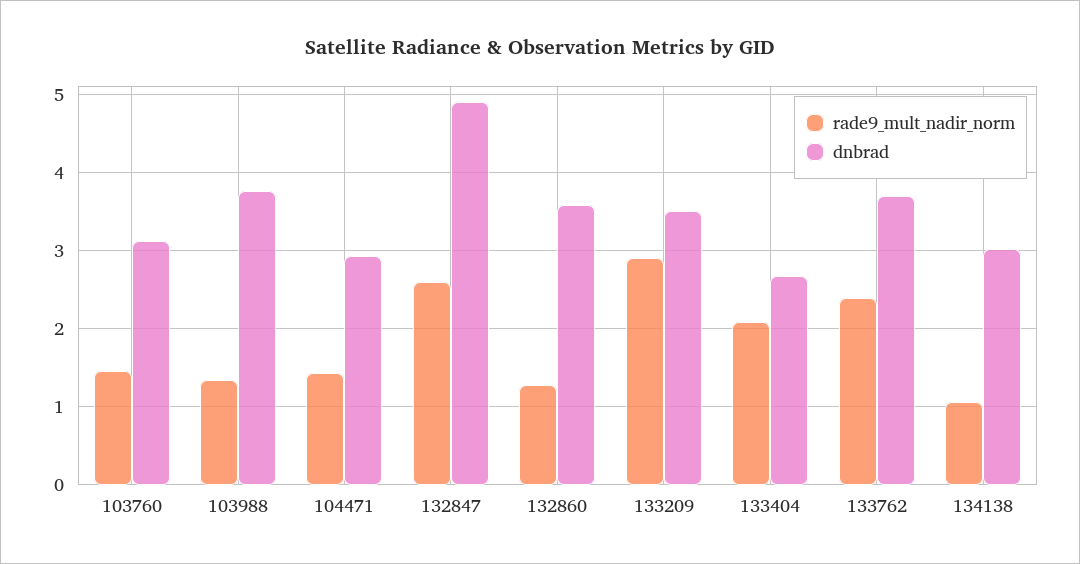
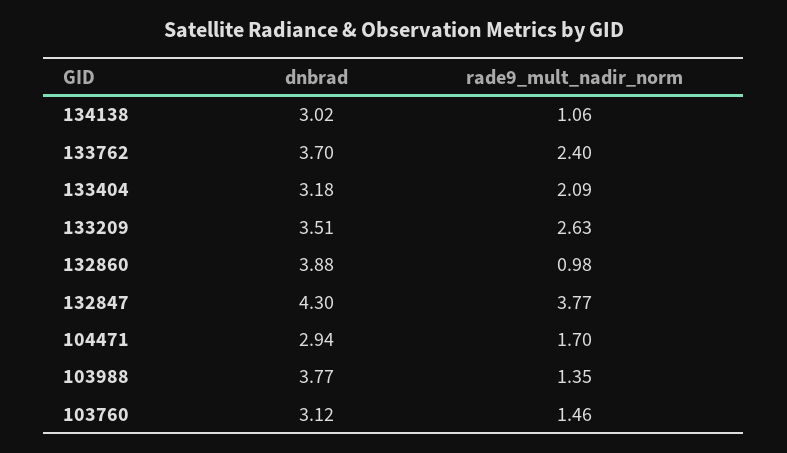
rade9_mult_nadir_norm, 104471: 1.4 -> 1.7
rade9_mult_nadir_norm, 132847: 2.6 -> 3.77
dnbrad, 132847: 4.9 -> 4.3
rade9_mult_nadir_norm, 132860: 1.3 -> 0.98
dnbrad, 132860: 3.6 -> 3.88
rade9_mult_nadir_norm, 133209: 2.9 -> 2.63
dnbrad, 133404: 2.7 -> 3.18

